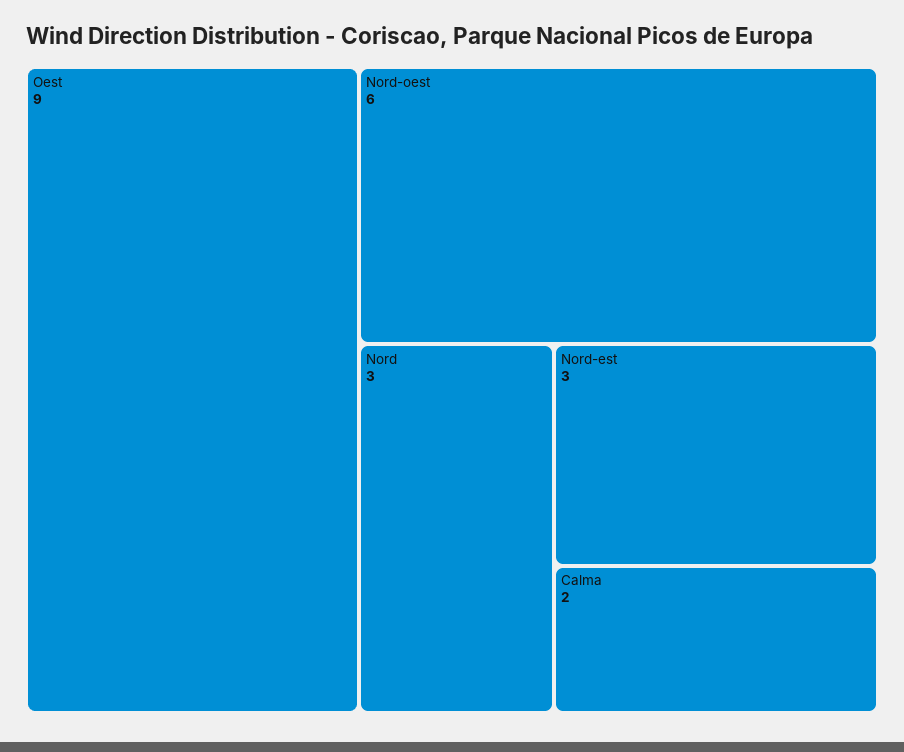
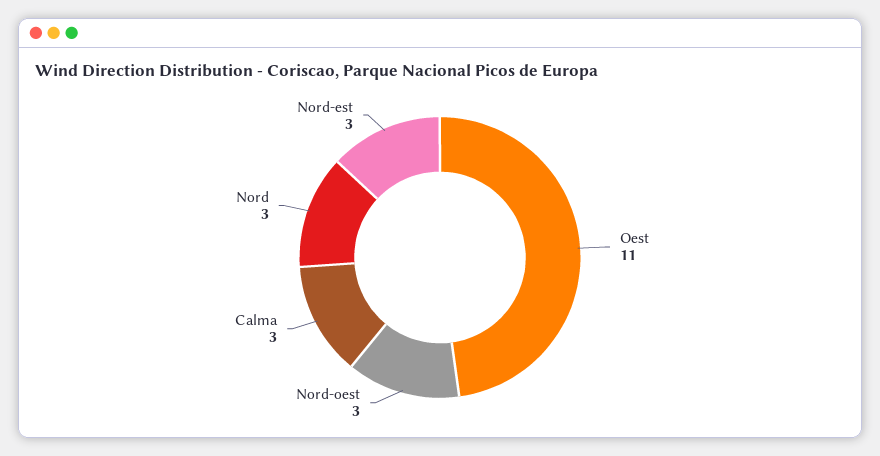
Oest: 9 -> 11
Nord-oest: 6 -> 3
Calma: 2 -> 3

